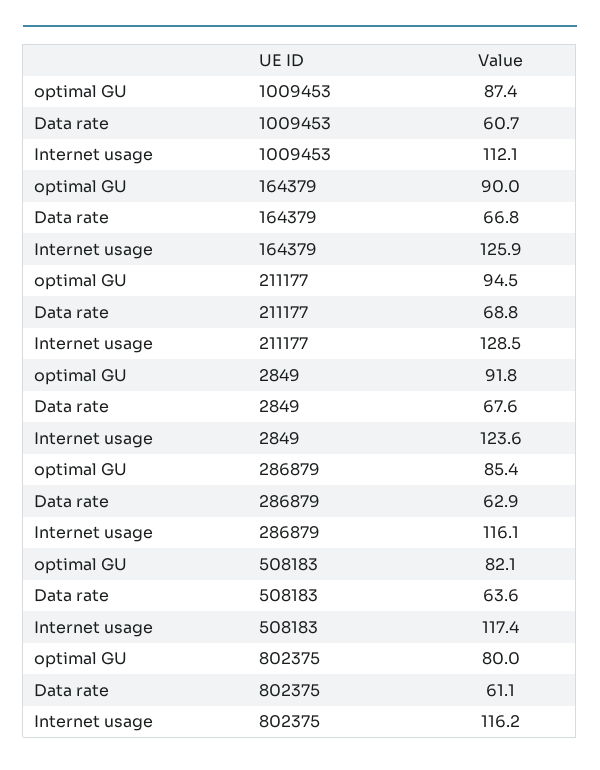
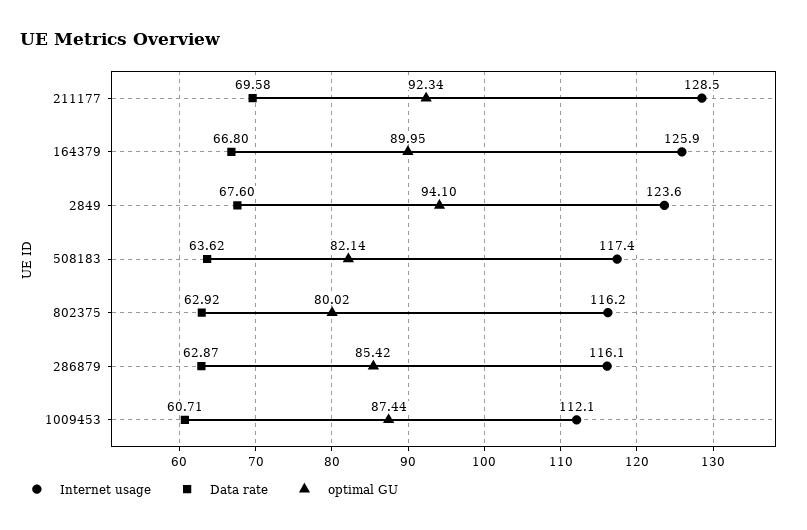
optimal GU, 211177: 94.5 -> 92.34
Data rate, 211177: 68.8 -> 69.58
optimal GU, 2849: 91.8 -> 94.1
Data rate, 802375: 61.1 -> 62.92

